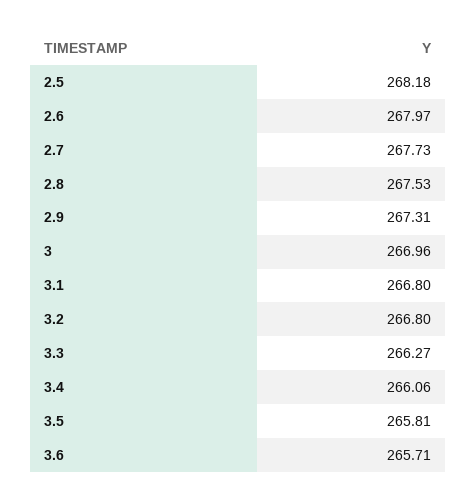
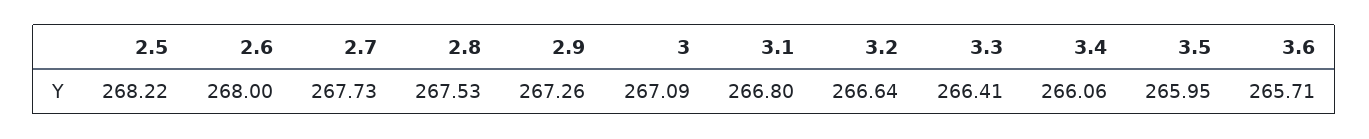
2.5: 268.18 -> 268.22
2.6: 267.97 -> 268
2.9: 267.31 -> 267.26
3: 266.96 -> 267.09
3.2: 266.8 -> 266.64
3.3: 266.27 -> 266.41
3.5: 265.81 -> 265.95

